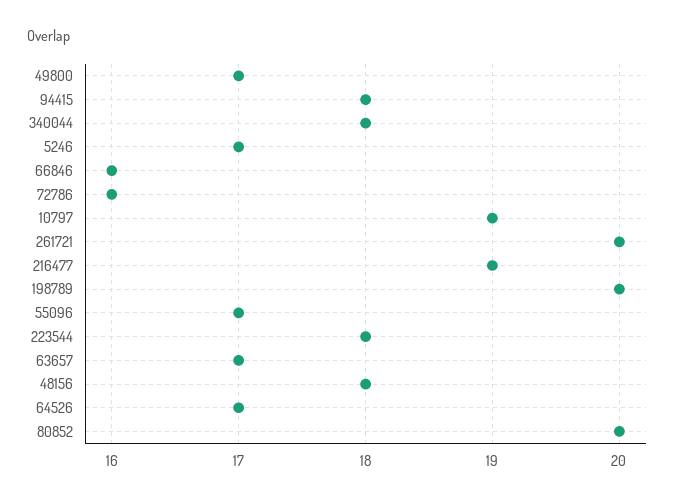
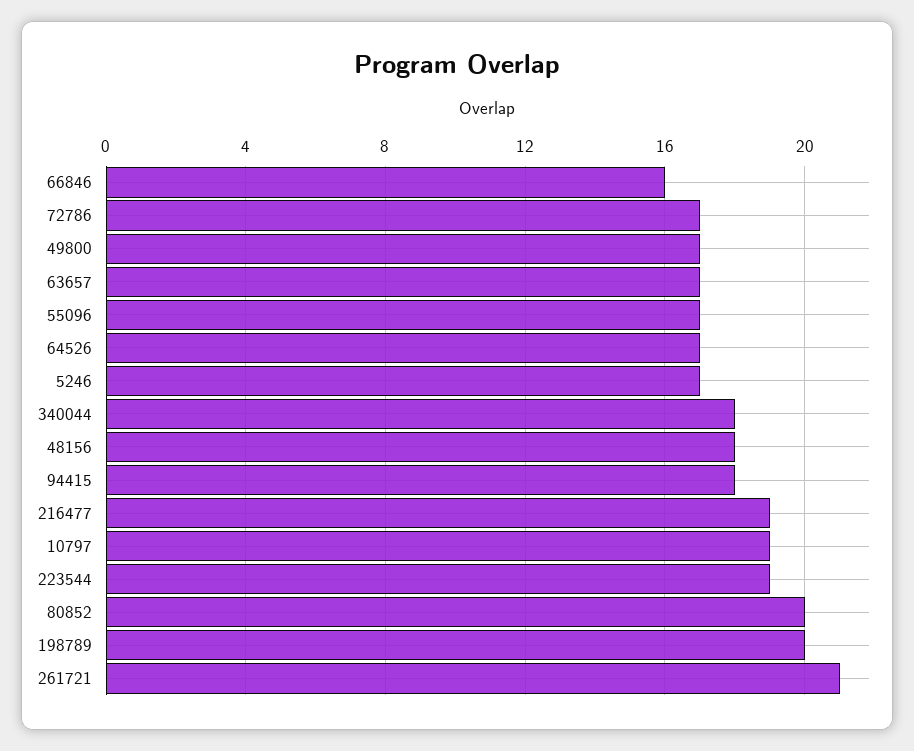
72786: 16 -> 17
261721: 20 -> 21
223544: 18 -> 19

